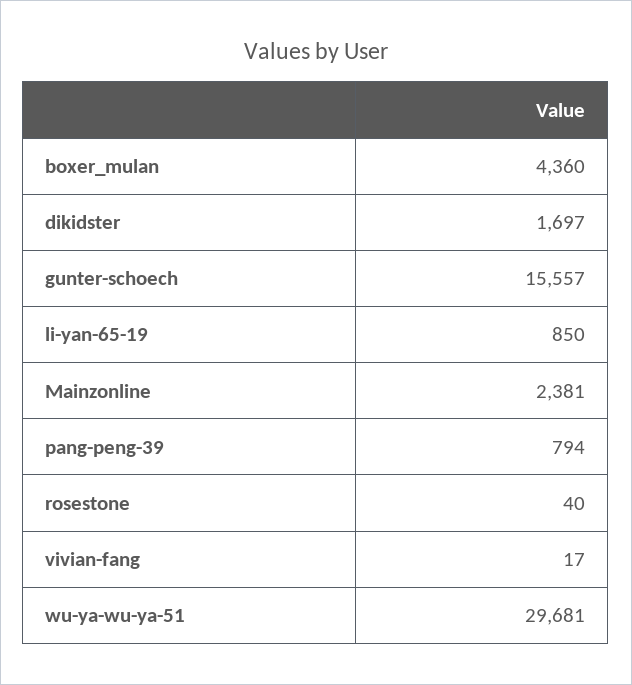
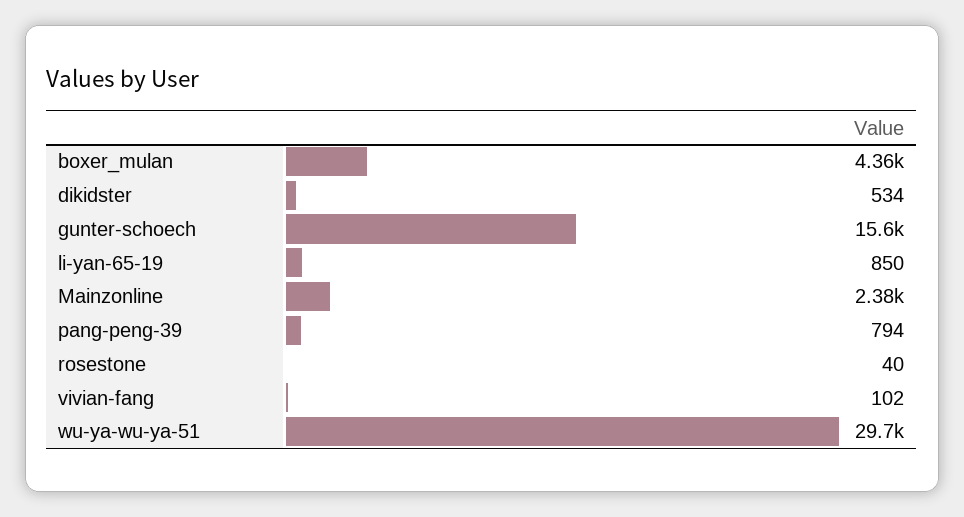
dikidster: 1697 -> 534
vivian-fang: 17 -> 102

